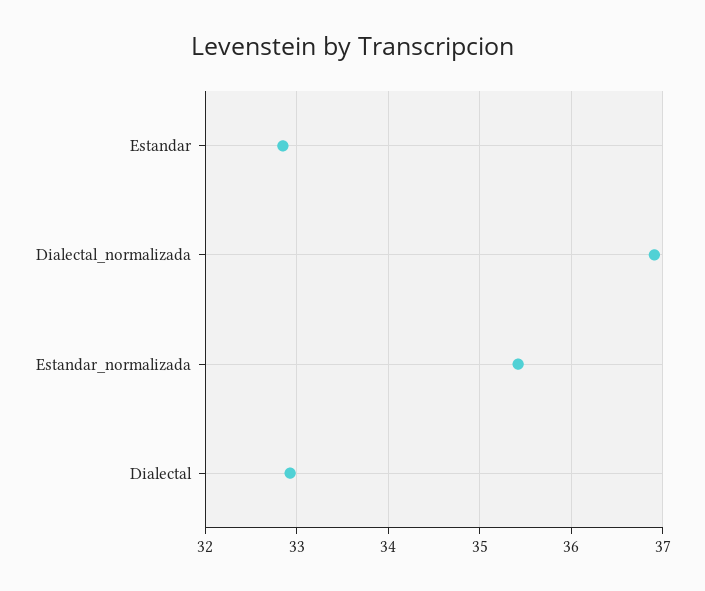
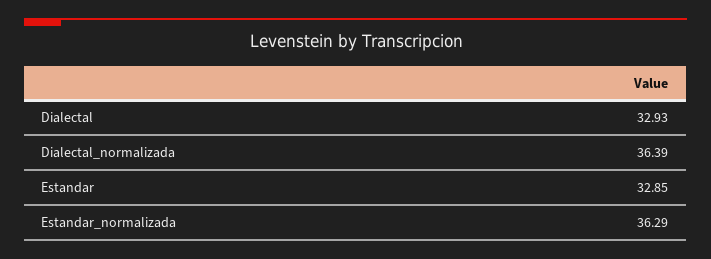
Dialectal_normalizada: 36.9 -> 36.39
Estandar_normalizada: 35.4 -> 36.29

